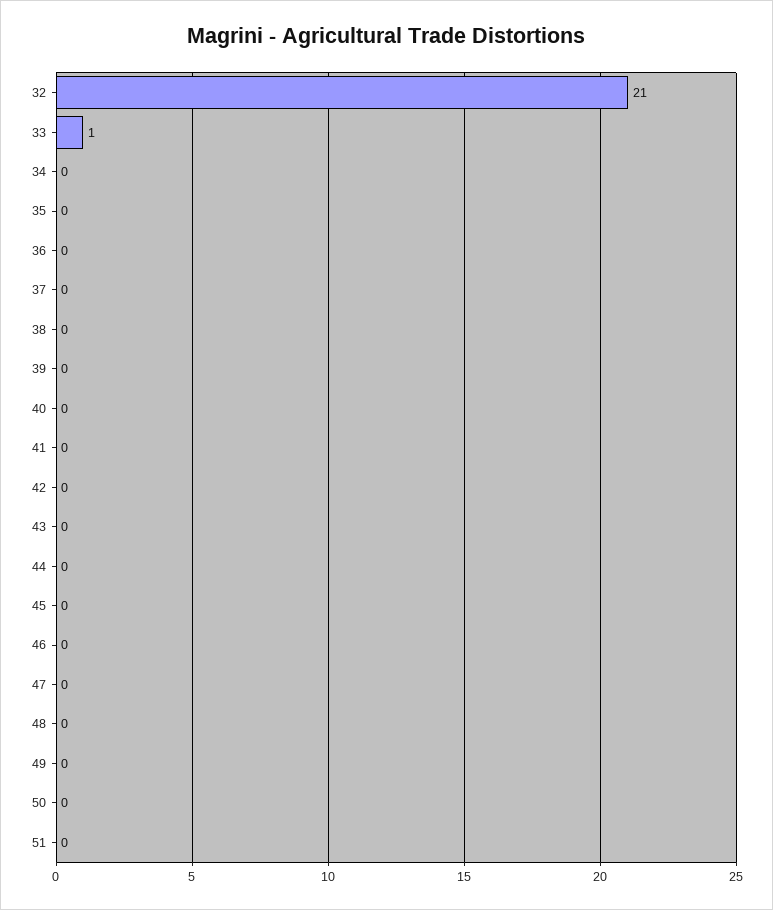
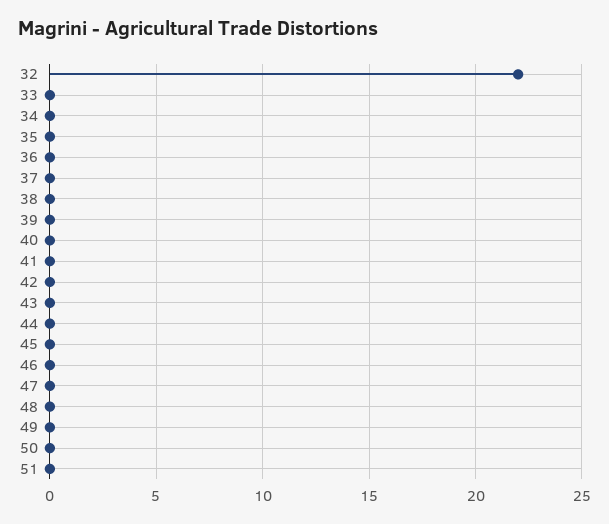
32: 21 -> 22
33: 1 -> 0

